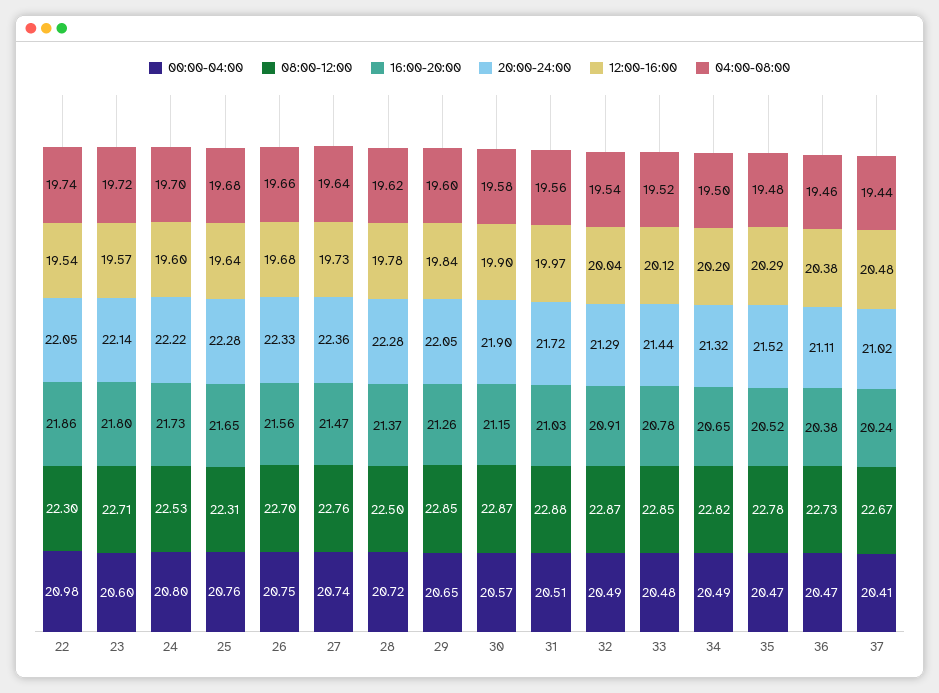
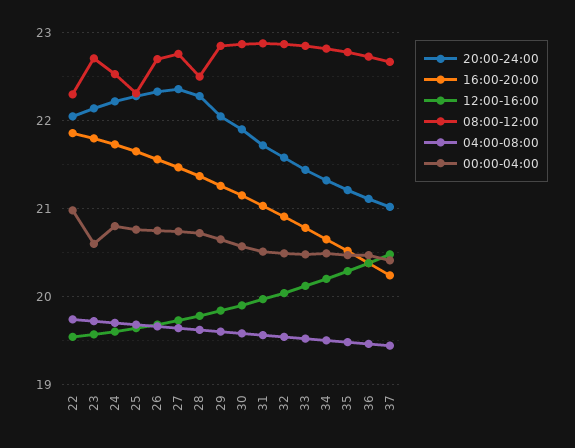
20:00-24:00, 32: 21.29 -> 21.6
20:00-24:00, 35: 21.52 -> 21.2

